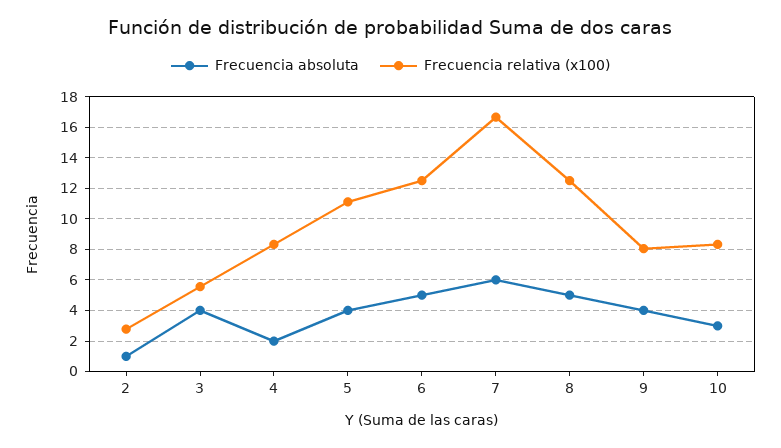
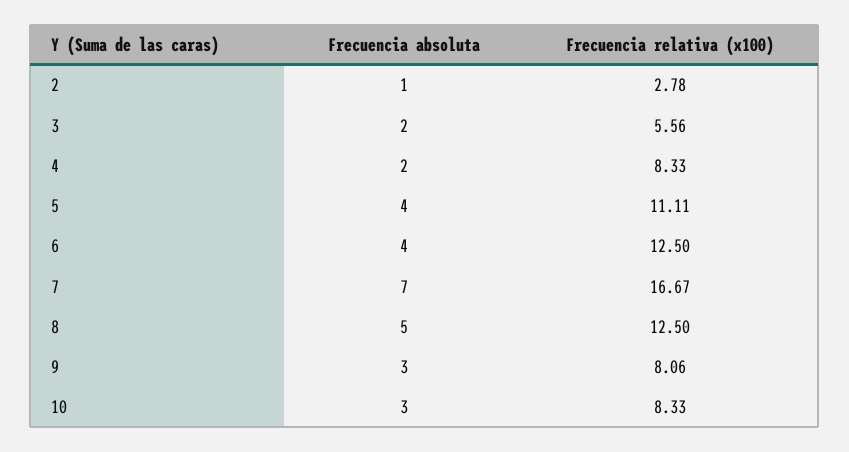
Frecuencia absoluta, 3: 4 -> 2
Frecuencia absoluta, 6: 5 -> 4
Frecuencia absoluta, 7: 6 -> 7
Frecuencia absoluta, 9: 4 -> 3

